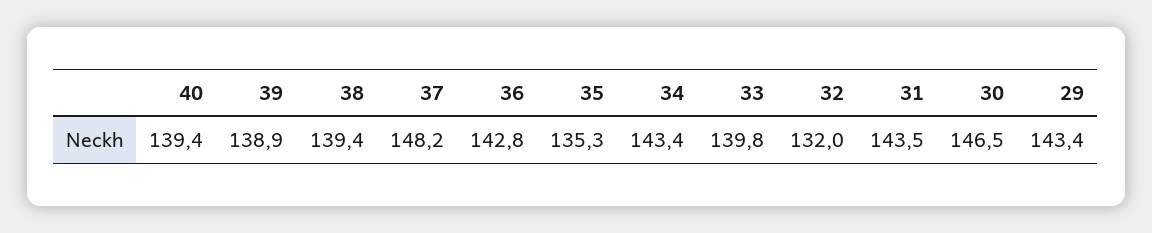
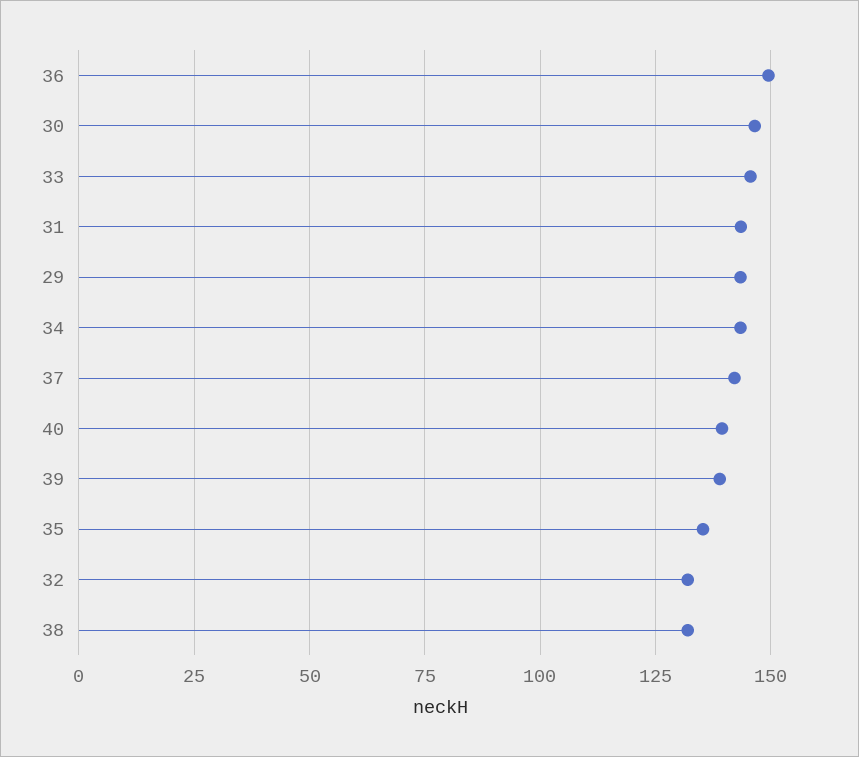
38: 139.4 -> 132.5
37: 148.2 -> 142.5
36: 142.8 -> 150
33: 139.8 -> 145

